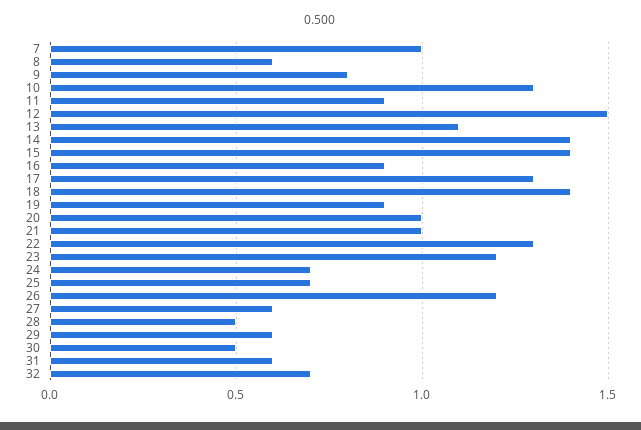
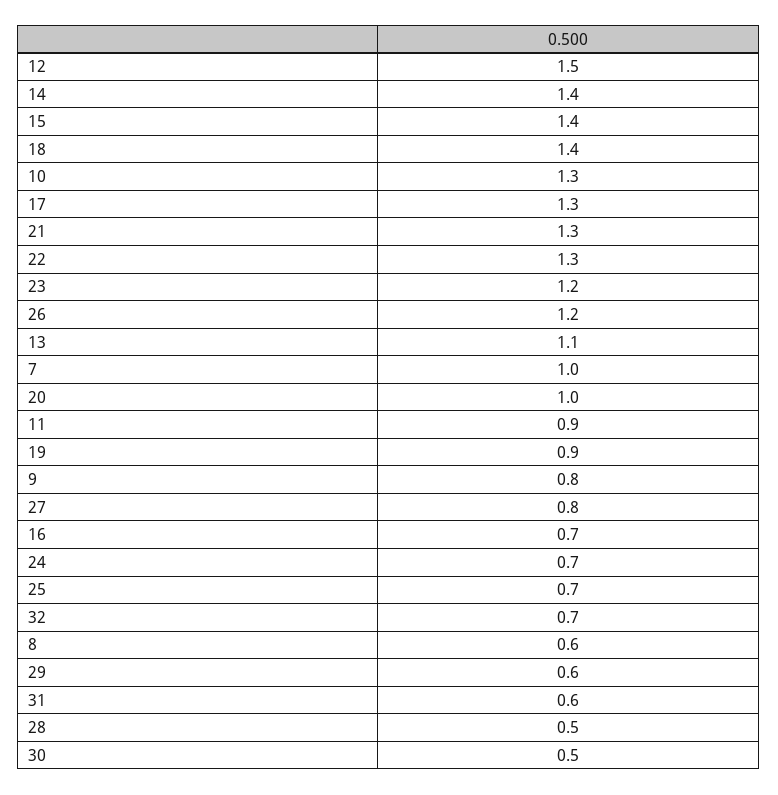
16: 0.9 -> 0.7
21: 1 -> 1.3
27: 0.6 -> 0.8

